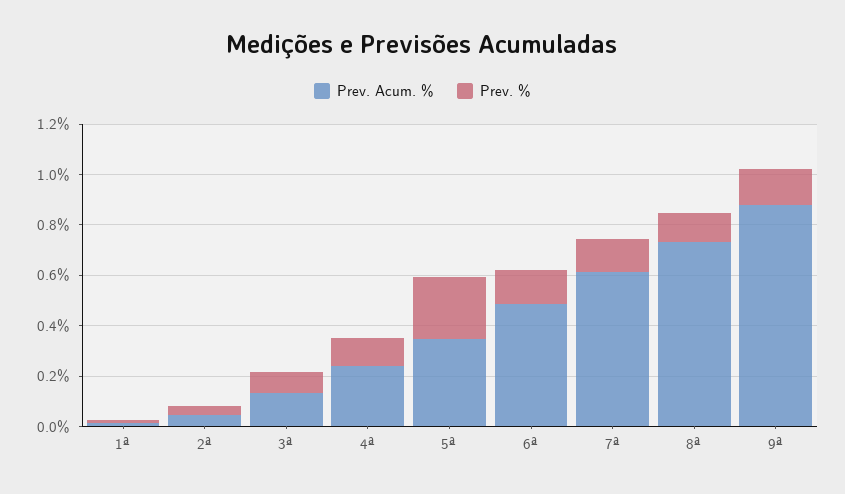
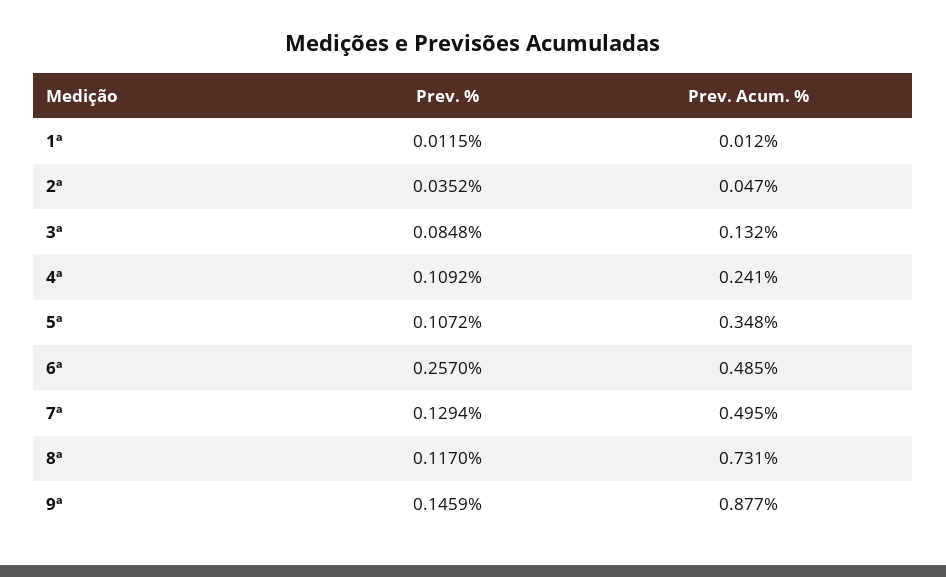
Prev. %, 5ª: 0.25 -> 0.1072
Prev. %, 6ª: 0.15 -> 0.257
Prev. Acum. %, 7ª: 0.6 -> 0.495

